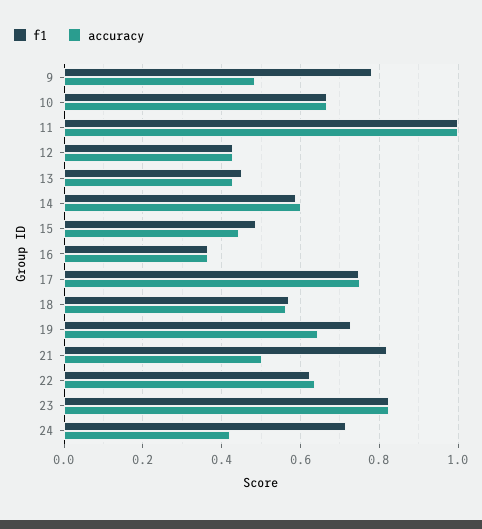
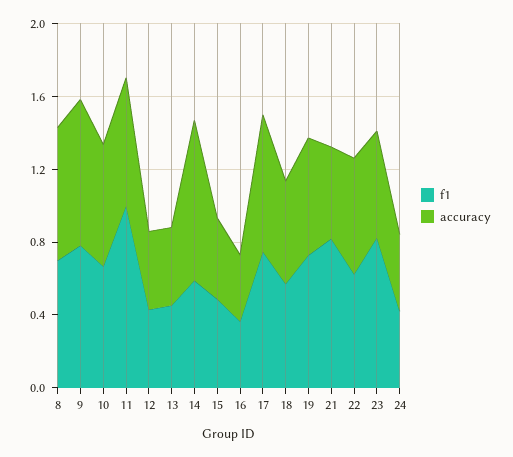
accuracy, 9: 0.48 -> 0.8
accuracy, 11: 1 -> 0.7
accuracy, 14: 0.6 -> 0.9
accuracy, 23: 0.82 -> 0.6
f1, 24: 0.72 -> 0.4
f1, 8: none -> 0.7
accuracy, 8: none -> 0.7

